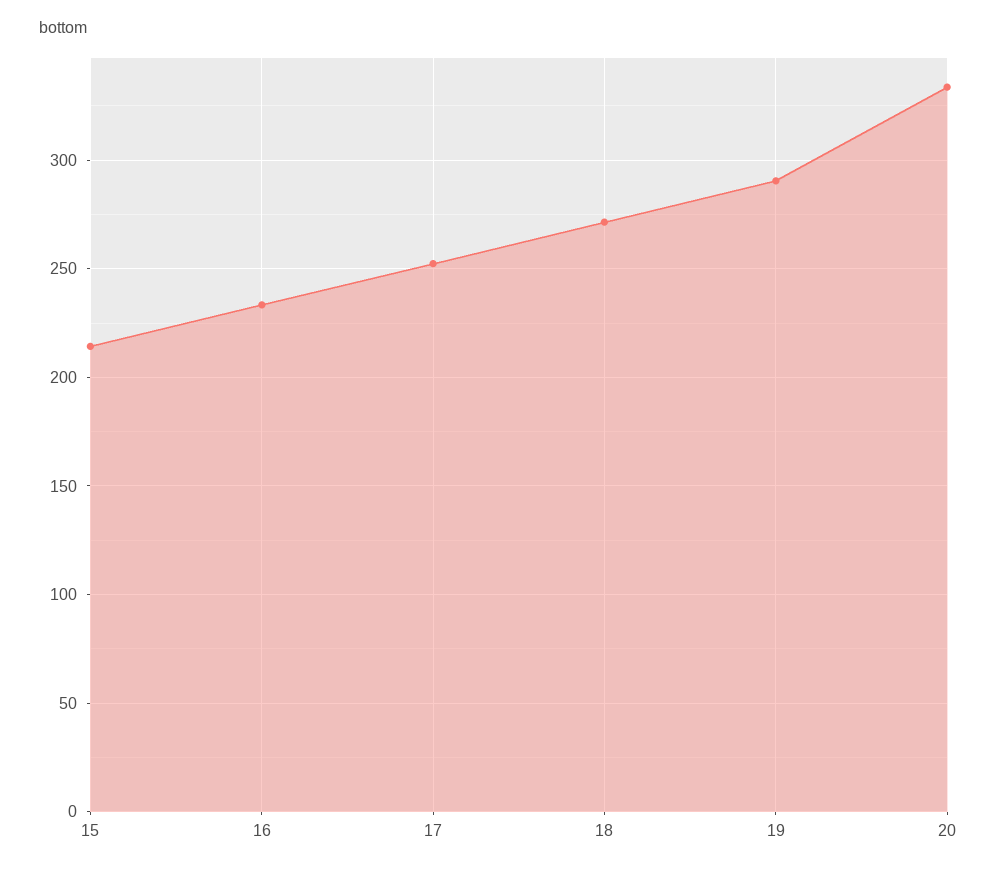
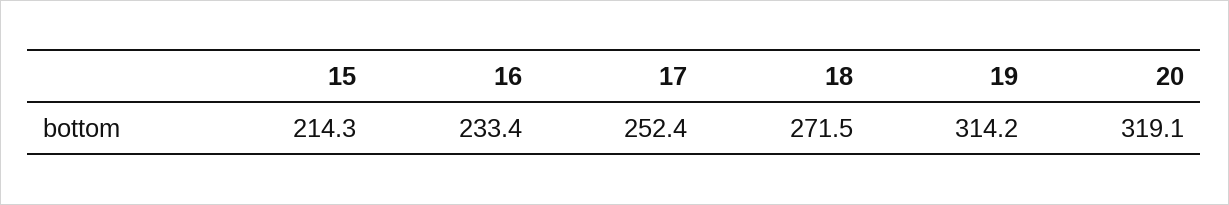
19: 290 -> 314.2
20: 335 -> 319.1

